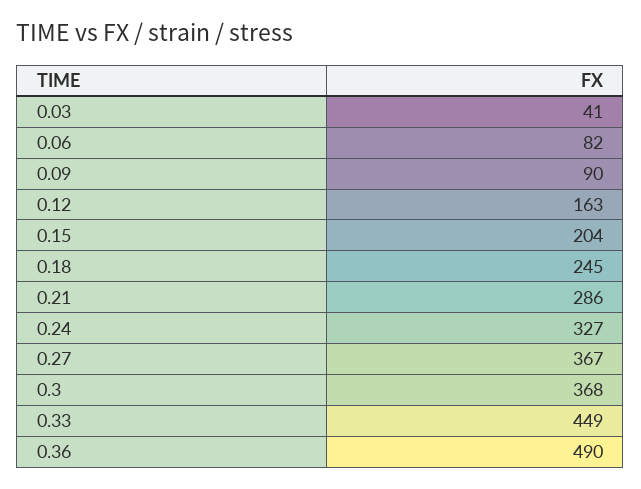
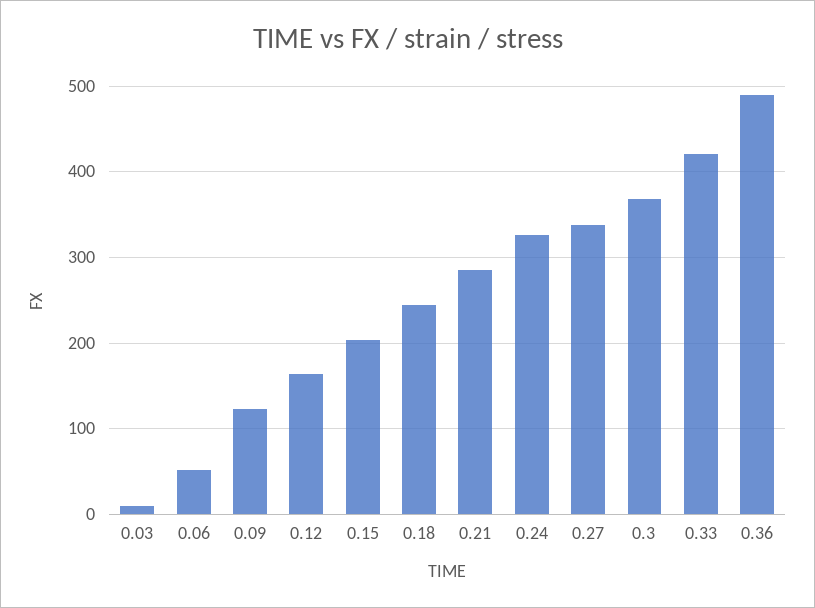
0.03: 41 -> 10
0.06: 82 -> 50
0.09: 90 -> 120
0.27: 367 -> 340
0.33: 449 -> 420

